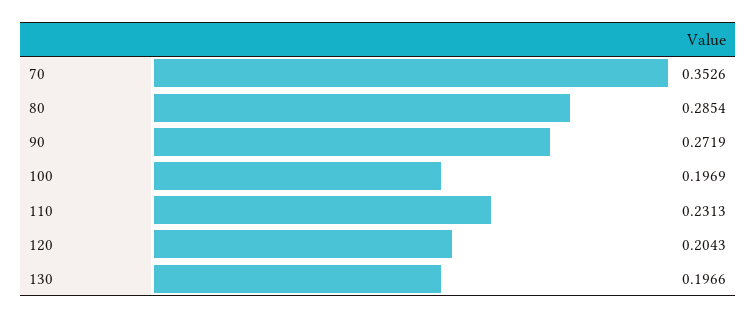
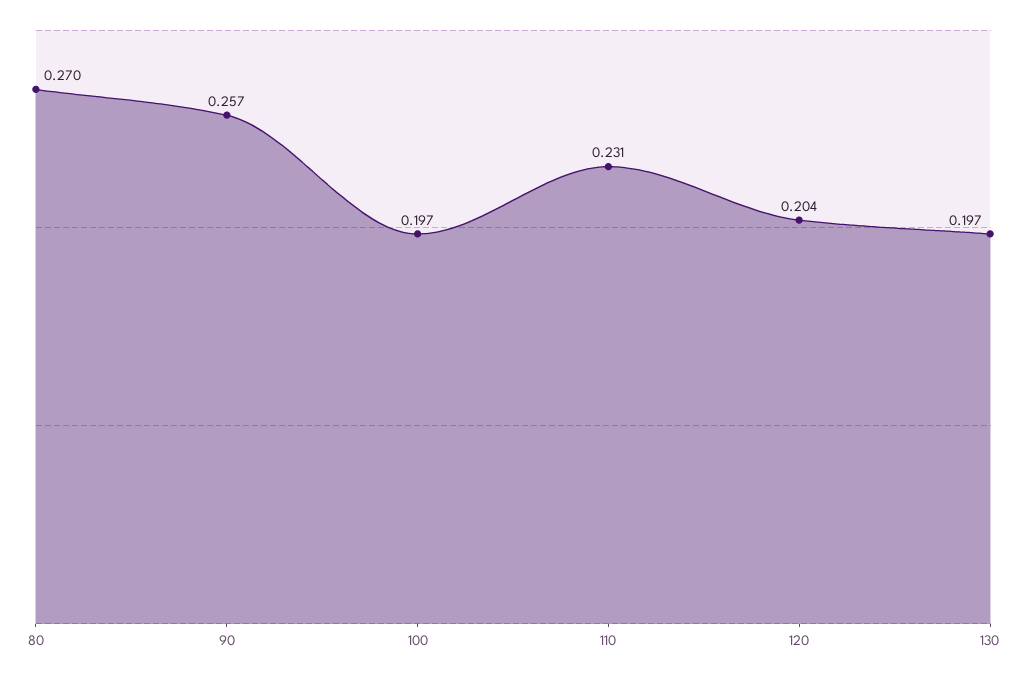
70: 0.3526 -> none
80: 0.2854 -> 0.27
90: 0.2719 -> 0.257

